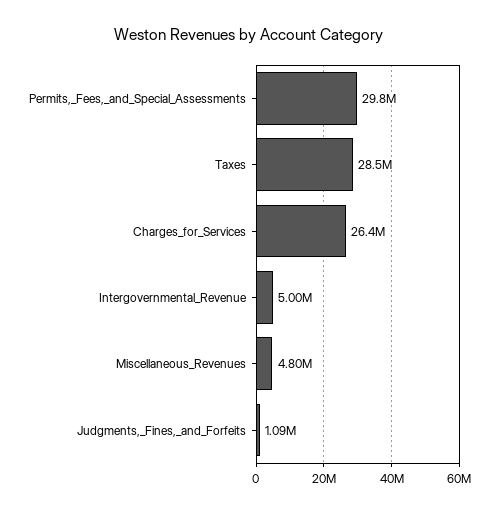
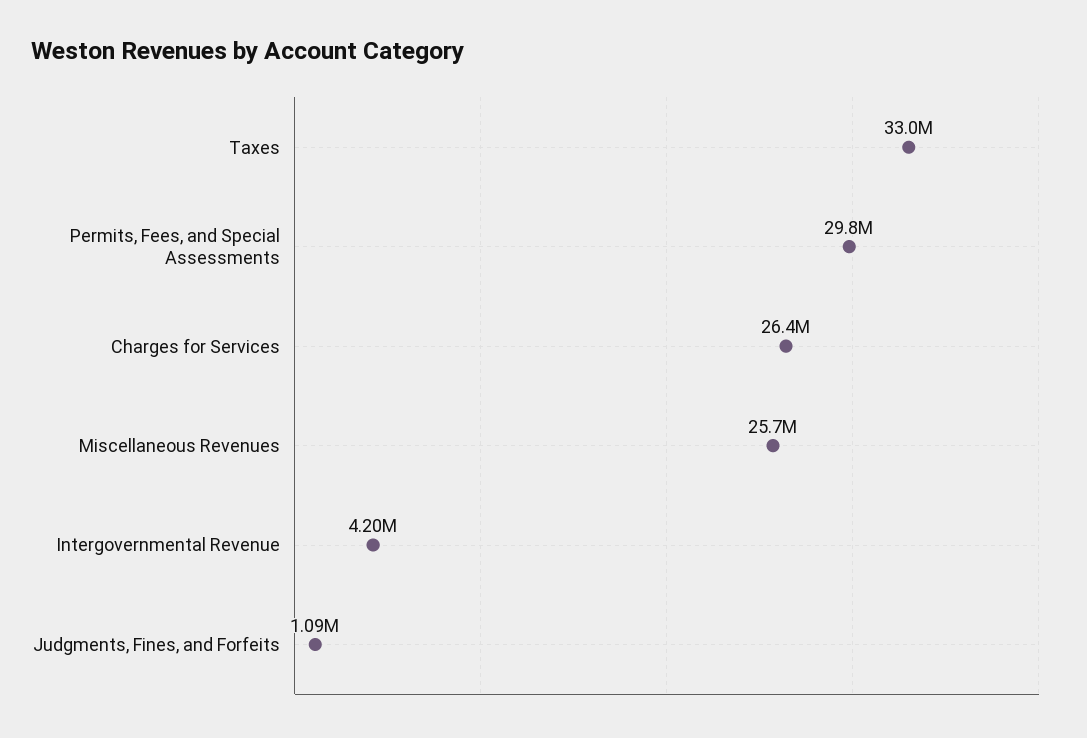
Taxes: 28500000 -> 33000000
Intergovernmental_Revenue: 5000000 -> 4200000
Miscellaneous_Revenues: 4800000 -> 25700000

